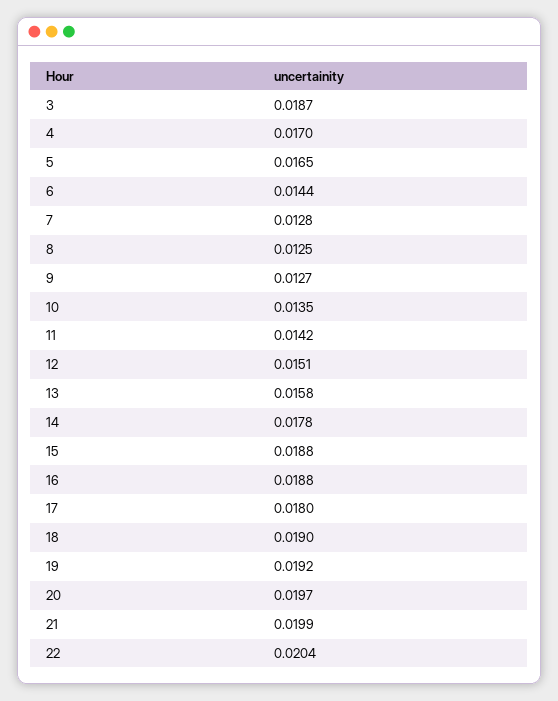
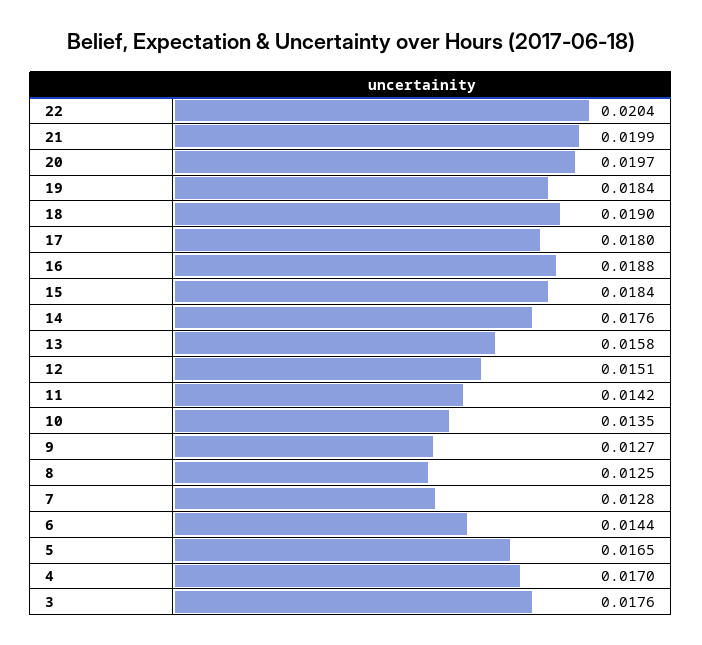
3: 0.0187 -> 0.0176
14: 0.0178 -> 0.0176
15: 0.0188 -> 0.0184
19: 0.0192 -> 0.0184

